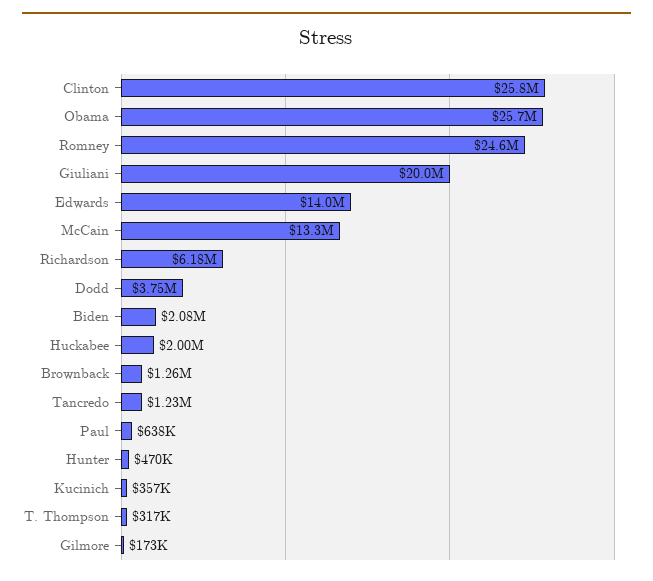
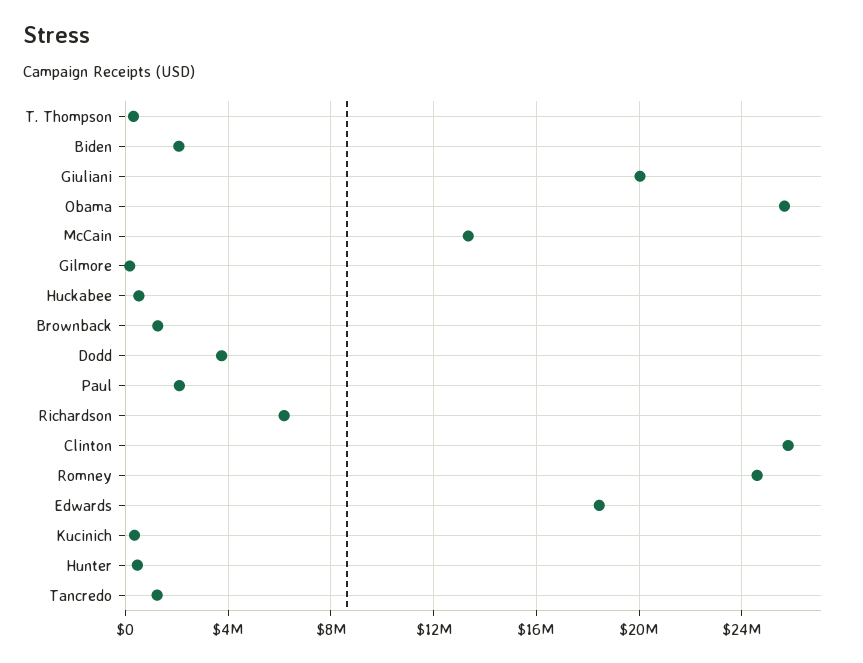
Edwards: 14000000 -> 18500000
Huckabee: 2000000 -> 500000
Paul: 638000 -> 2000000

